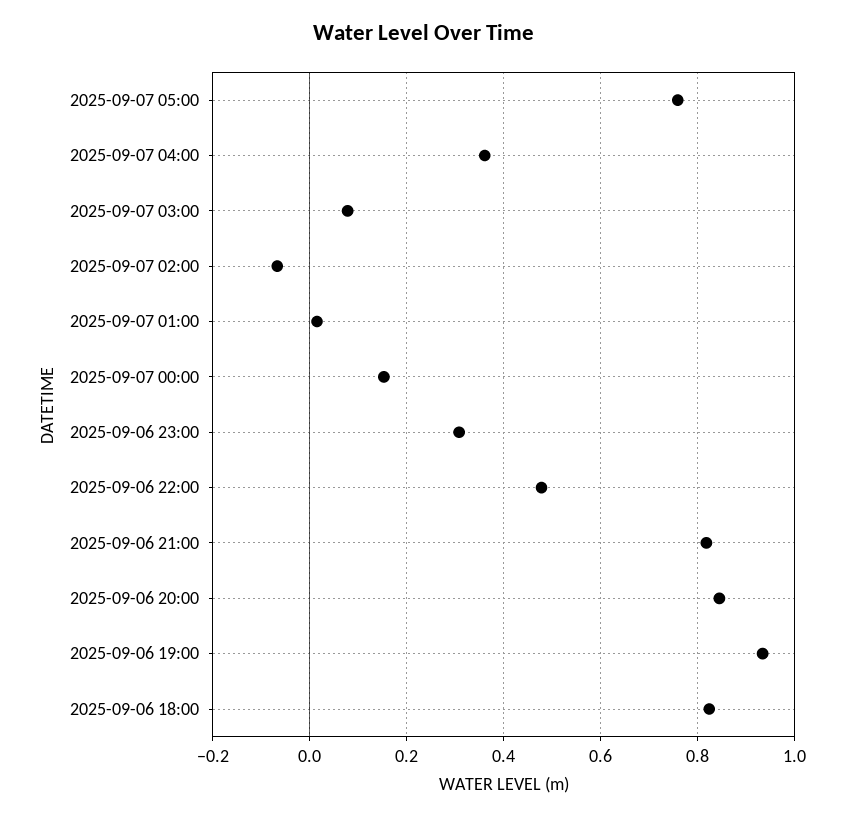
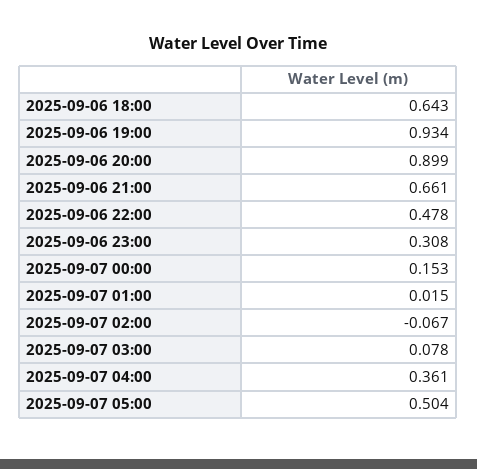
2025-09-07 05:00: 0.76 -> 0.504
2025-09-06 21:00: 0.82 -> 0.661
2025-09-06 20:00: 0.84 -> 0.899
2025-09-06 18:00: 0.82 -> 0.643

